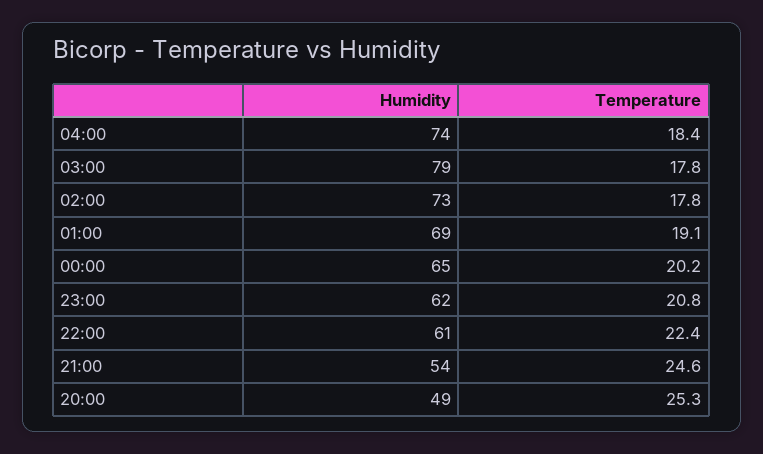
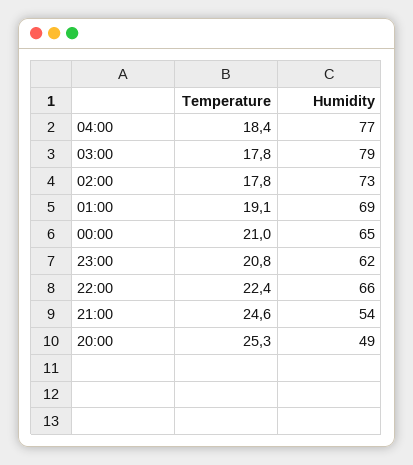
Humidity, 04:00: 74 -> 77
Temperature, 00:00: 20.2 -> 21
Humidity, 22:00: 61 -> 66

